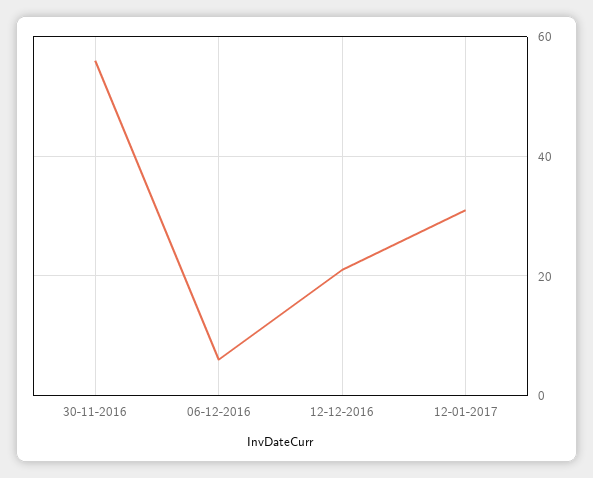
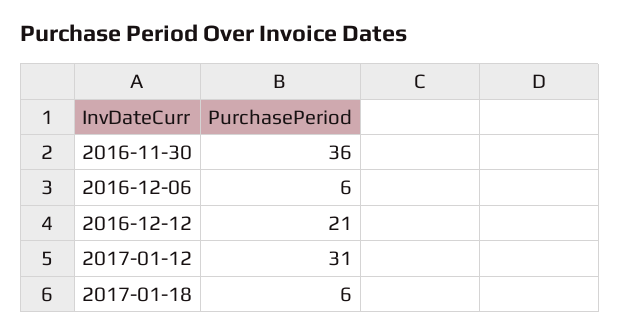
30-11-2016: 55 -> 36
2017-01-18: none -> 6

